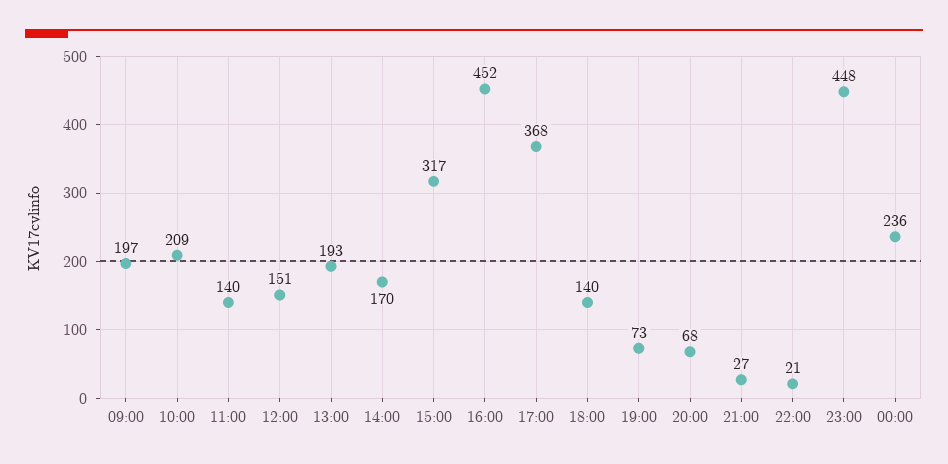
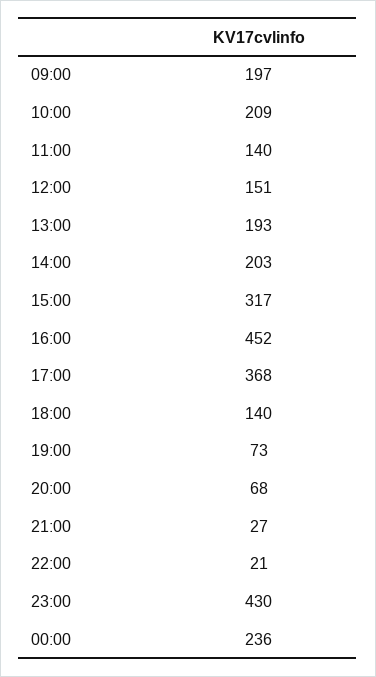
14:00: 170 -> 203
23:00: 448 -> 430

